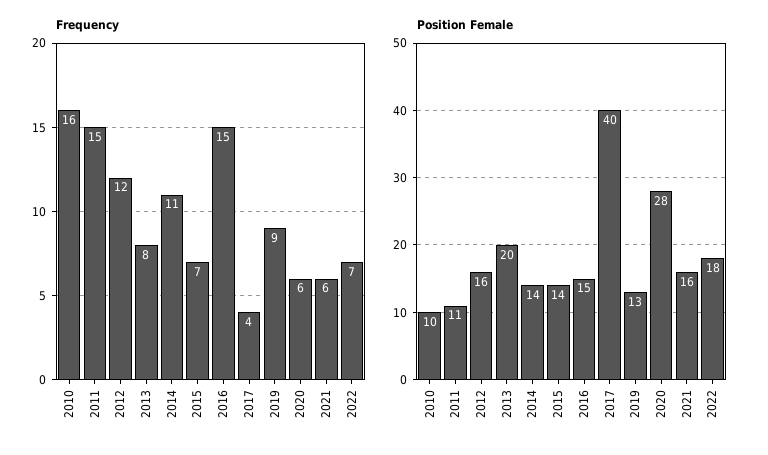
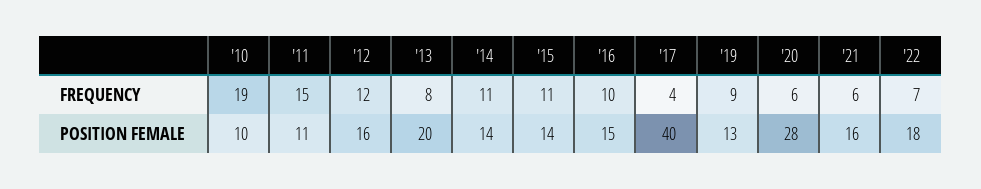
Frequency, 2010: 16 -> 19
Frequency, 2015: 7 -> 11
Frequency, 2016: 15 -> 10

